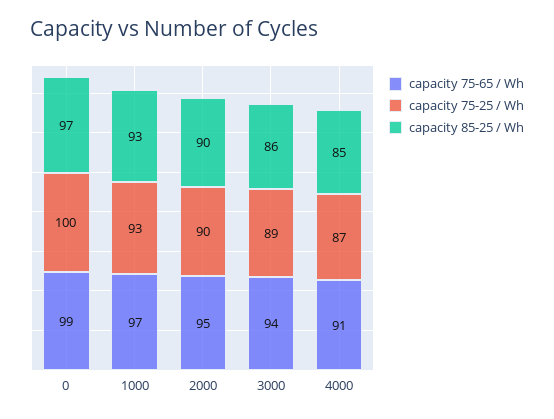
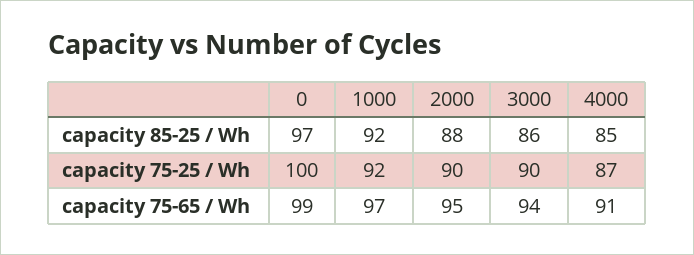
capacity 75-25 / Wh, 1000: 93 -> 92
capacity 85-25 / Wh, 1000: 93 -> 92
capacity 85-25 / Wh, 2000: 90 -> 88
capacity 75-25 / Wh, 3000: 89 -> 90

